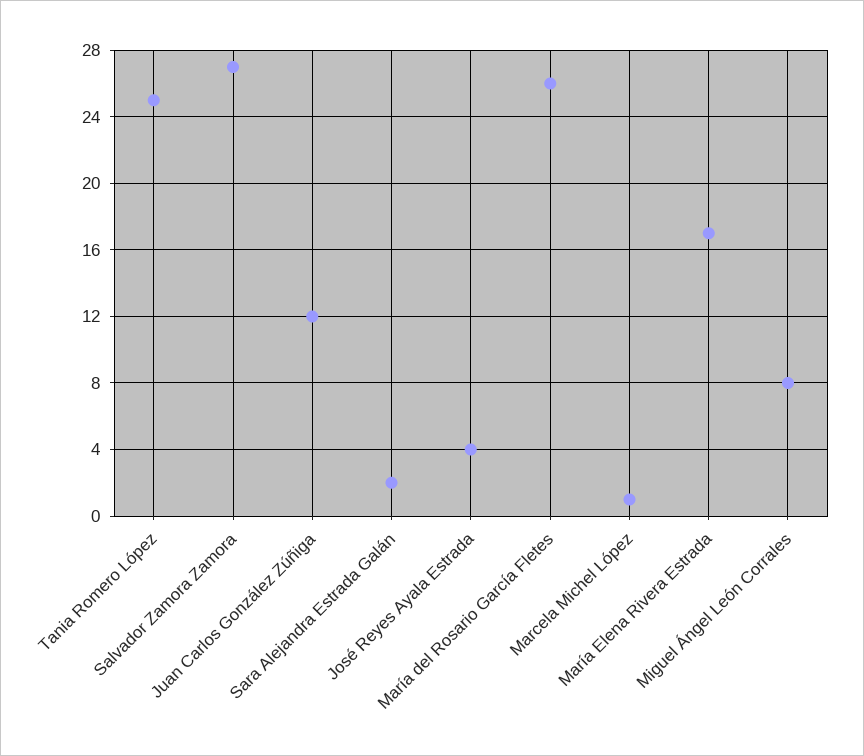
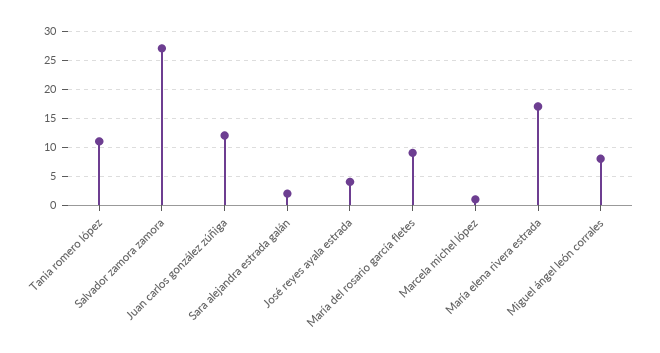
Tania Romero López: 25 -> 10
María del Rosario García Fletes: 26 -> 10

